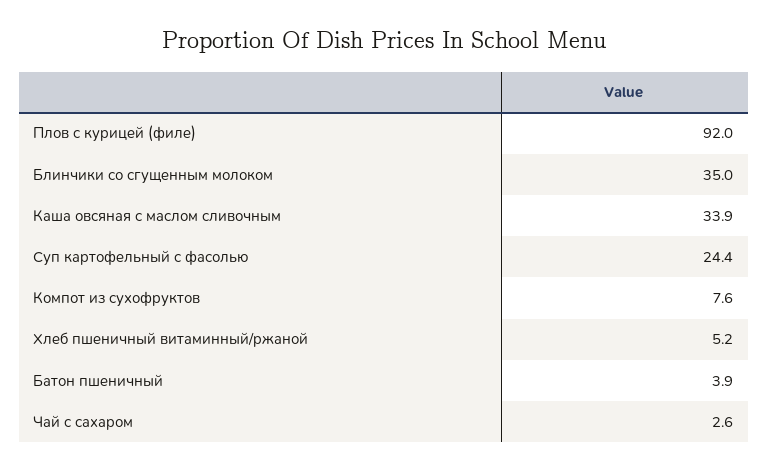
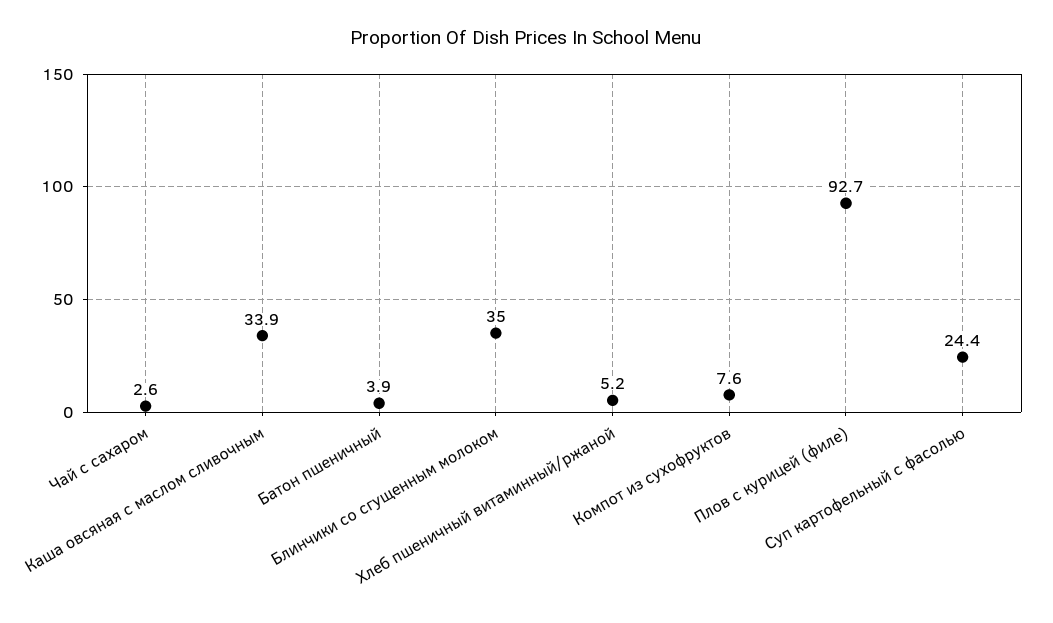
Плов с курицей (филе): 92 -> 92.7

